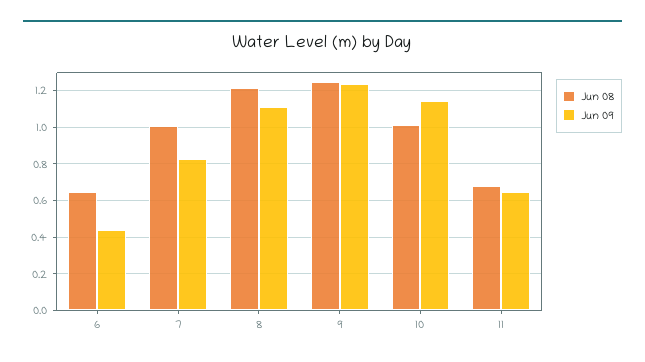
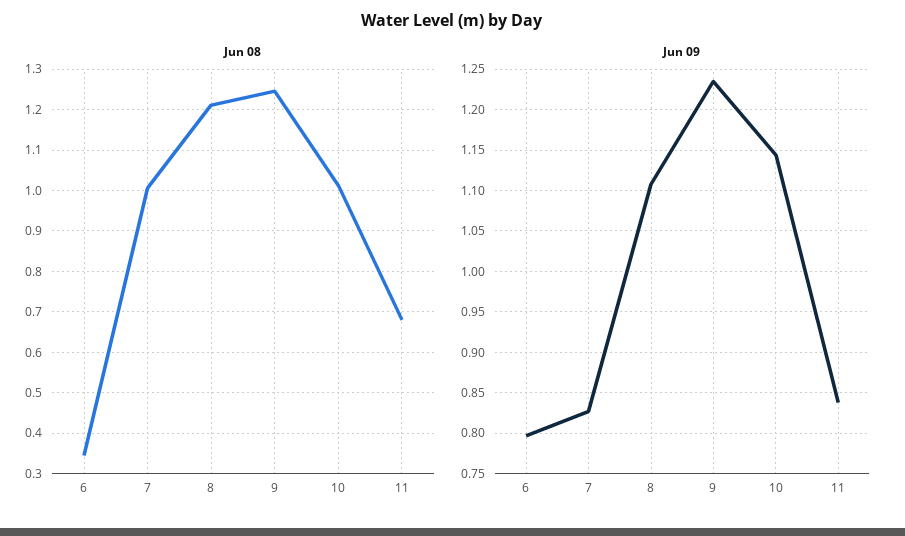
Jun 08, 6: 0.65 -> 0.34
Jun 09, 6: 0.45 -> 0.8
Jun 09, 11: 0.65 -> 0.84

